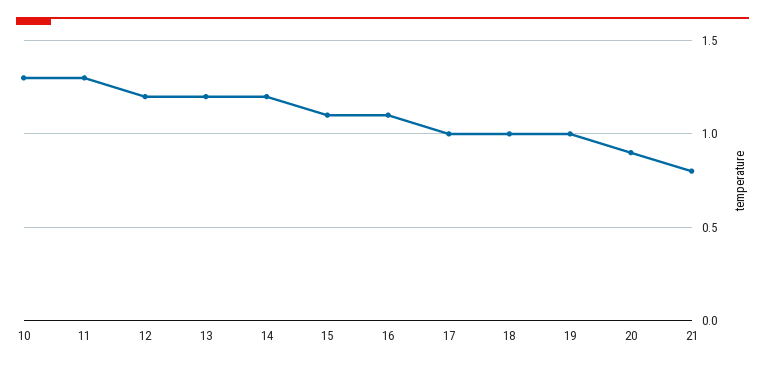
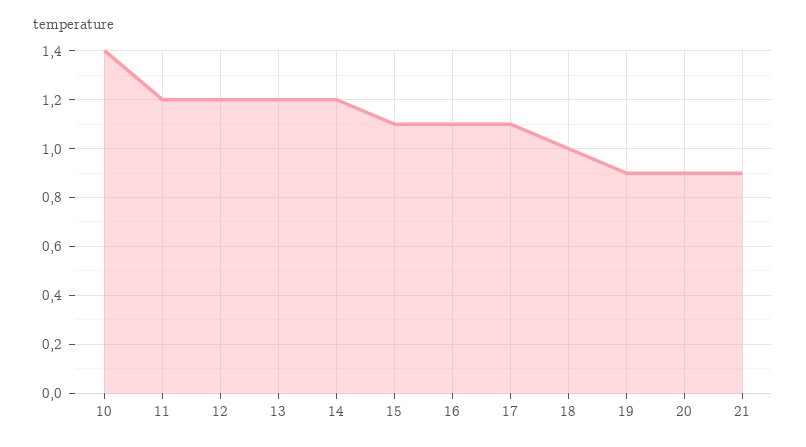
10: 1.3 -> 1.4
11: 1.3 -> 1.2
17: 1 -> 1.1
19: 1 -> 0.9
21: 0.8 -> 0.9

